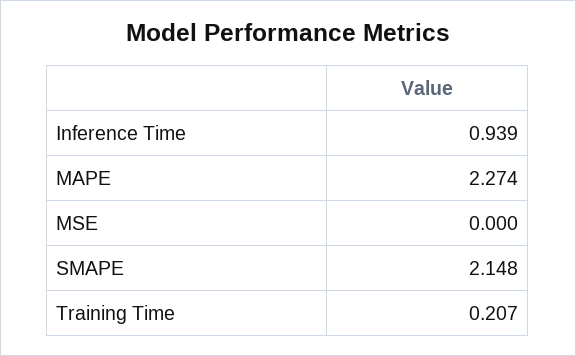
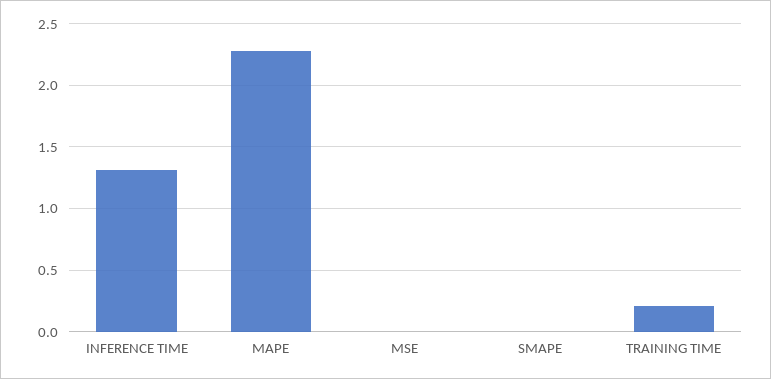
Inference Time: 0.939 -> 1.3
SMAPE: 2.148 -> 0

